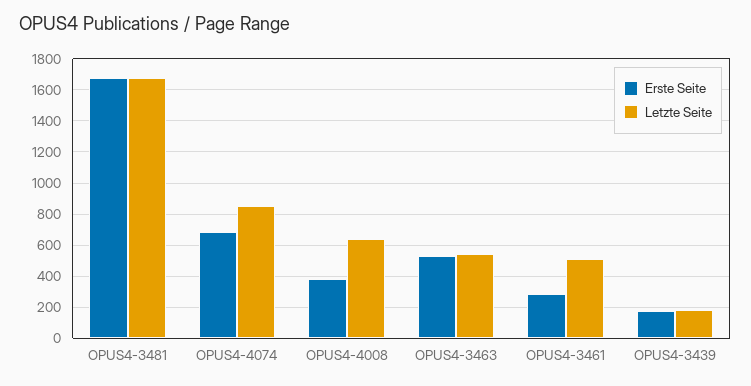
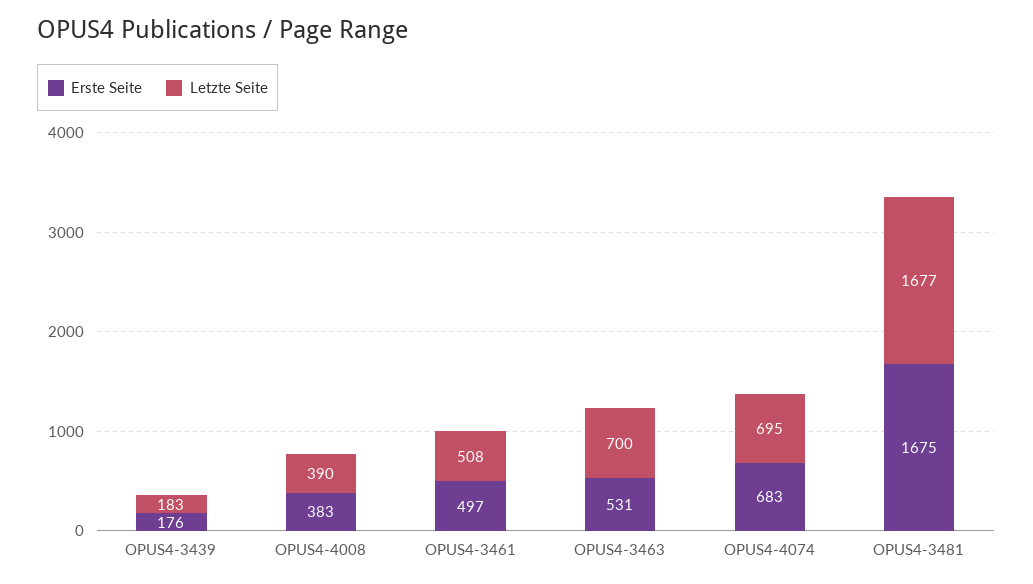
Letzte Seite, OPUS4-4074: 850 -> 695
Letzte Seite, OPUS4-4008: 650 -> 390
Letzte Seite, OPUS4-3463: 550 -> 700
Erste Seite, OPUS4-3461: 300 -> 497

